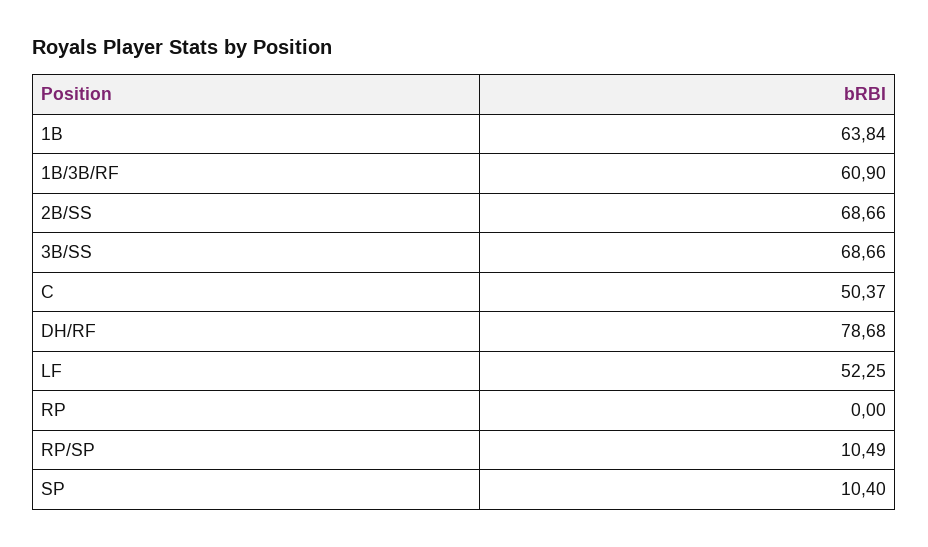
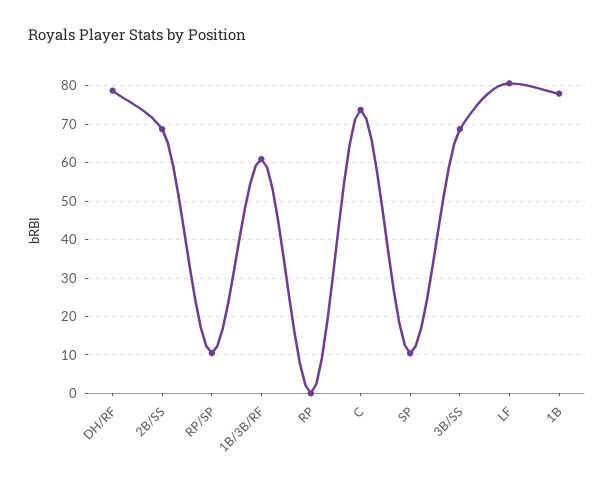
1B: 63.84 -> 78
C: 50.37 -> 74
LF: 52.25 -> 80

